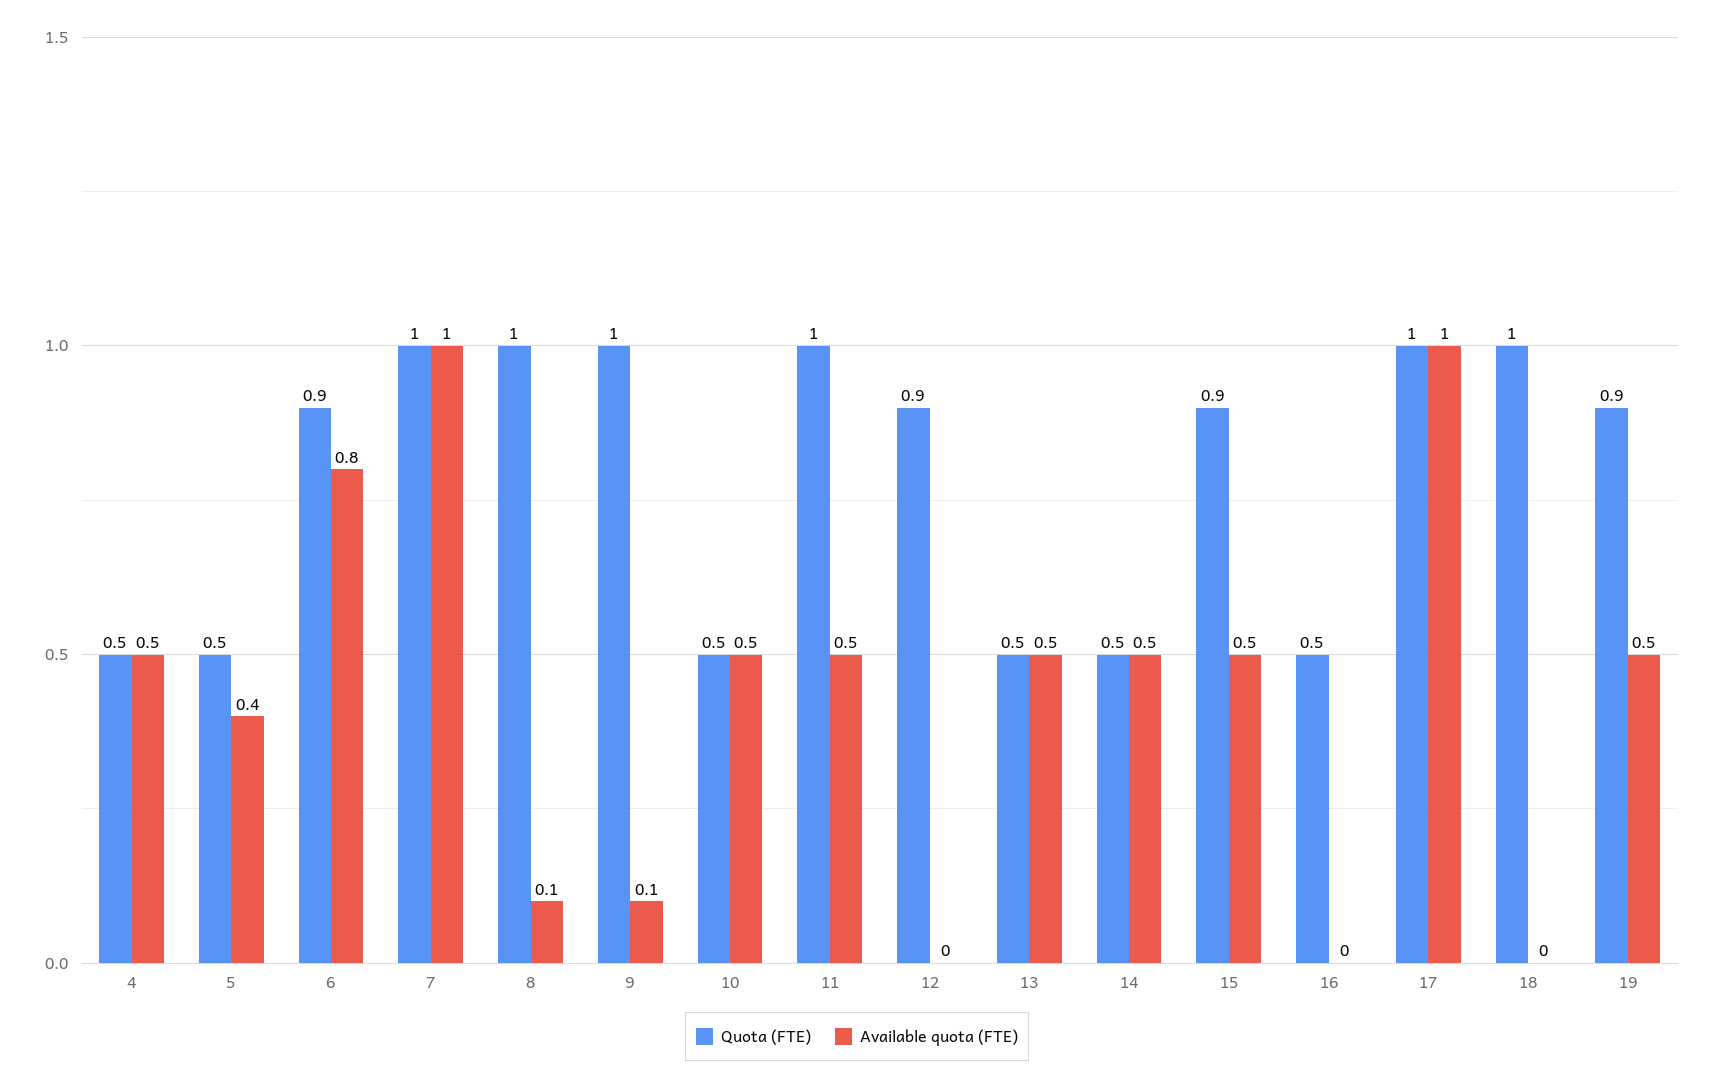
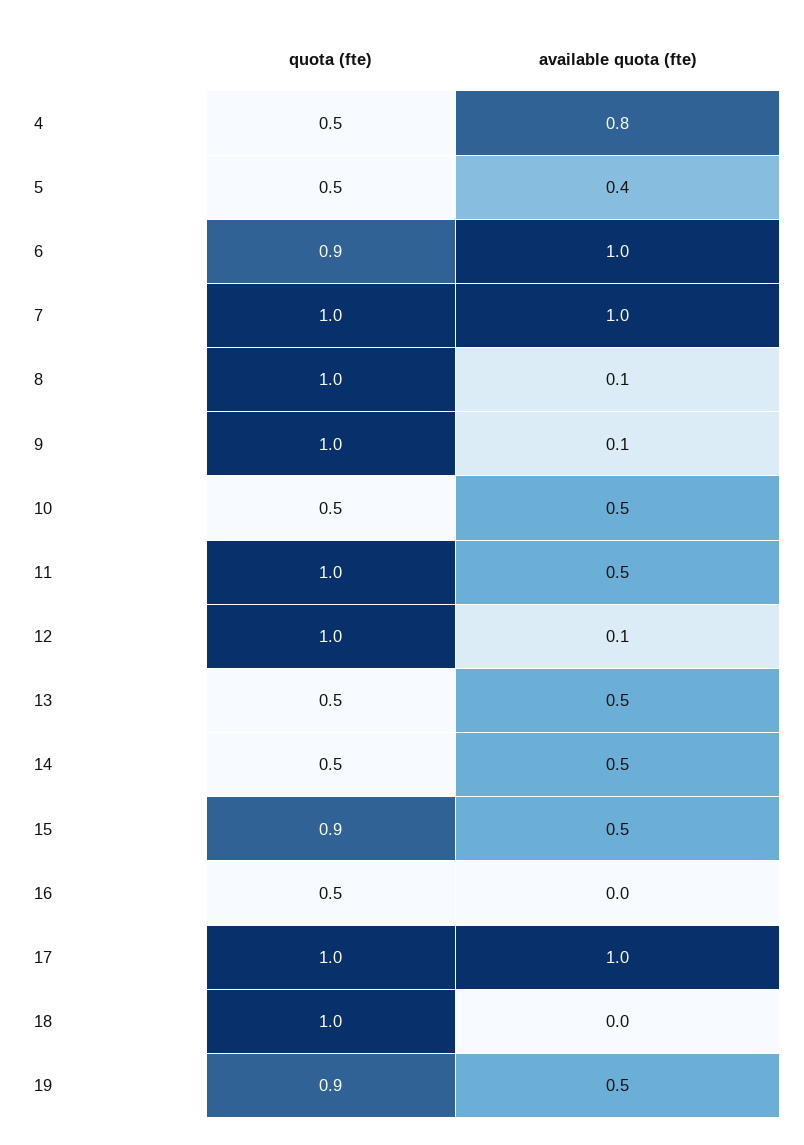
Available quota (FTE), 4: 0.5 -> 0.8
Available quota (FTE), 6: 0.8 -> 1
Quota (FTE), 12: 0.9 -> 1
Available quota (FTE), 12: 0 -> 0.1

